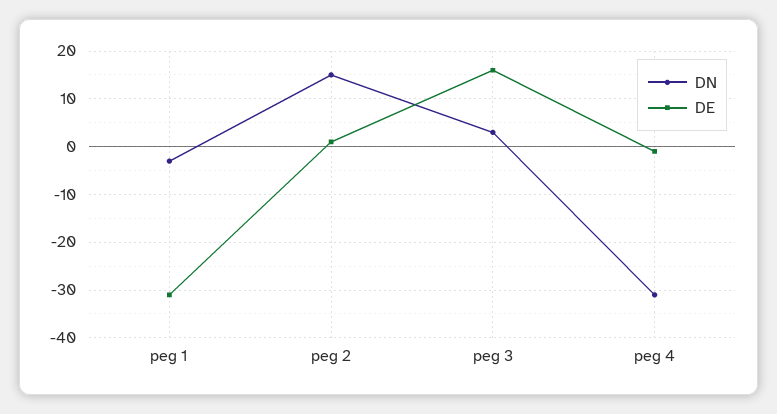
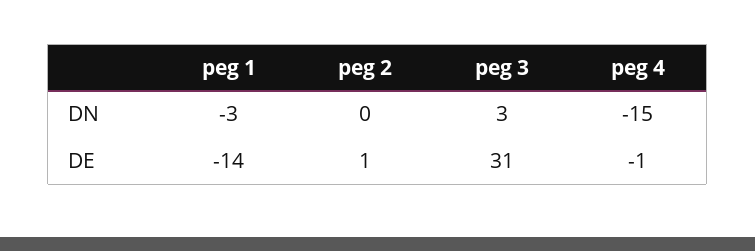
DE, peg 1: -30 -> -14
DN, peg 2: 15 -> 0
DE, peg 3: 15 -> 31
DN, peg 4: -30 -> -15

